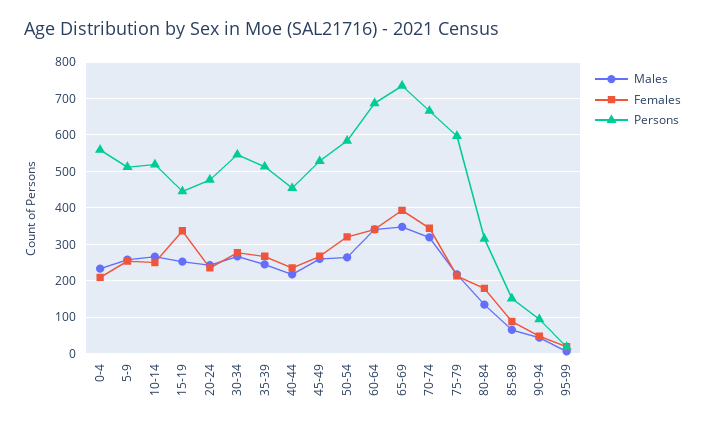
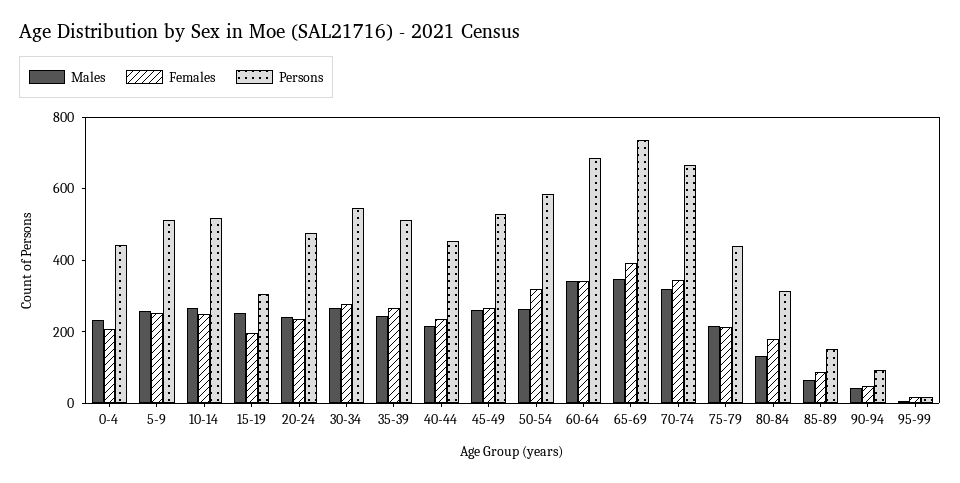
Persons, 0-4: 560 -> 450
Females, 15-19: 340 -> 200
Persons, 15-19: 440 -> 300
Persons, 75-79: 600 -> 450

